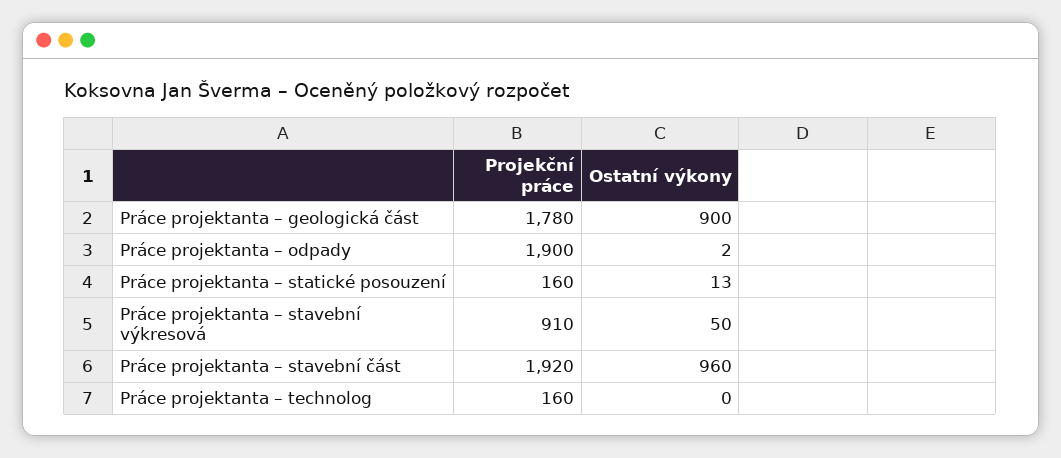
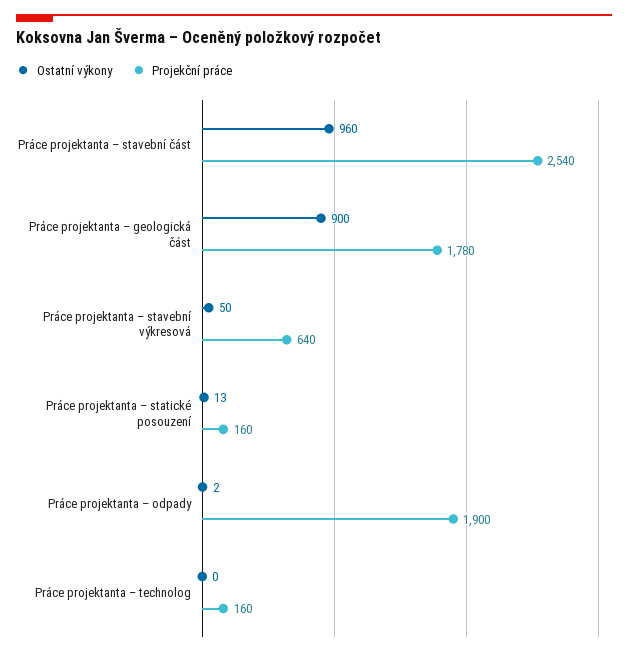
Projekční práce, Práce projektanta – stavební výkresová: 910 -> 640
Projekční práce, Práce projektanta – stavební část: 1920 -> 2540

